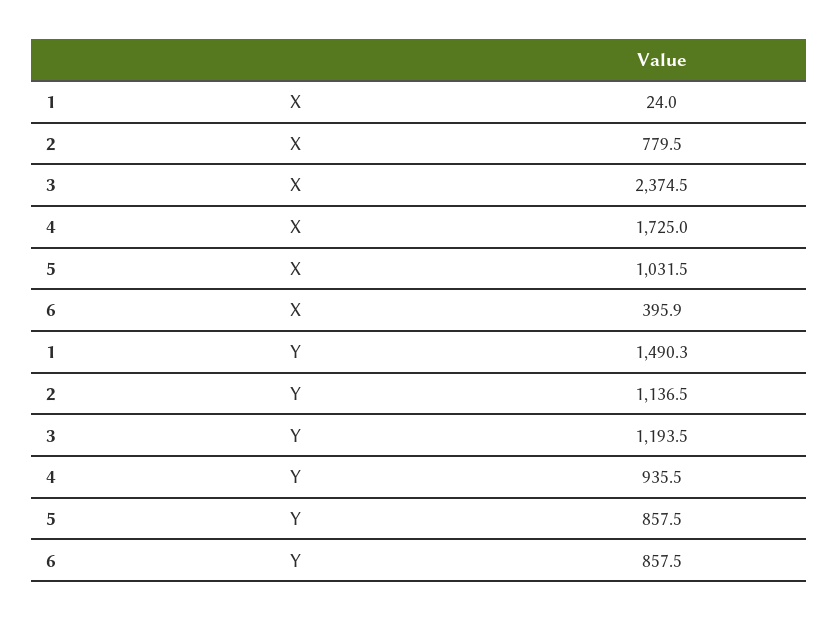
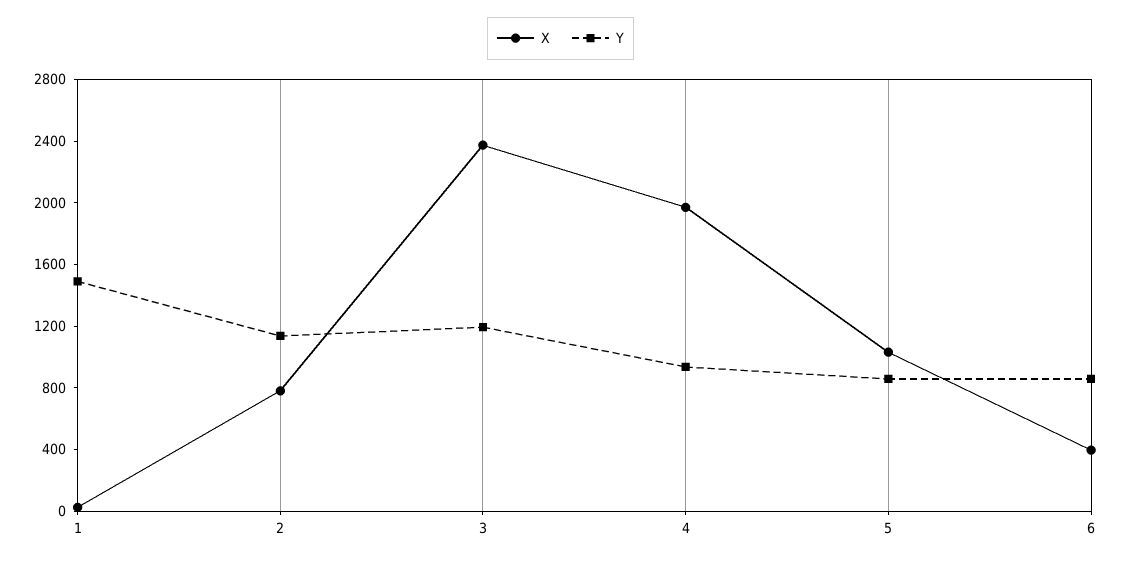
X, 4: 1725 -> 2000

